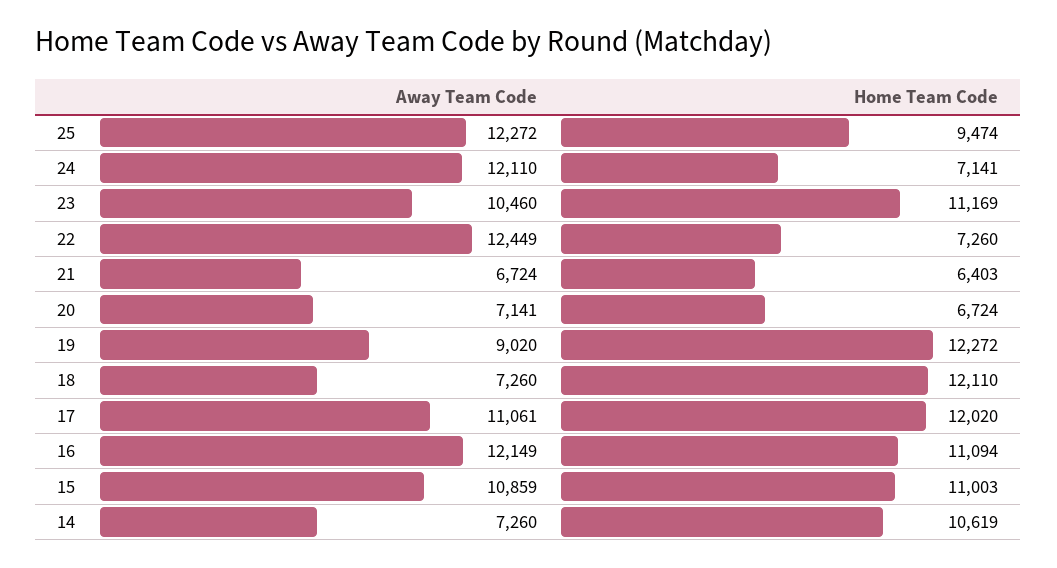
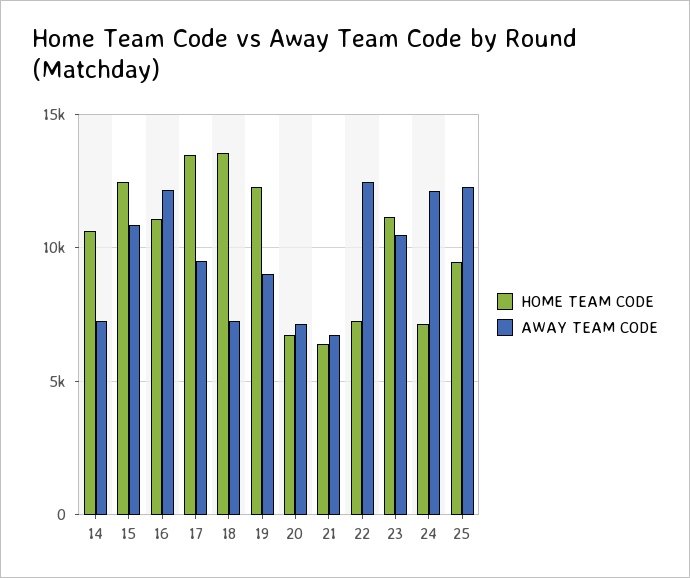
Home Team Code, 18: 12110 -> 13500
Away Team Code, 17: 11061 -> 9500
Home Team Code, 17: 12020 -> 13500
Home Team Code, 15: 11003 -> 12500

